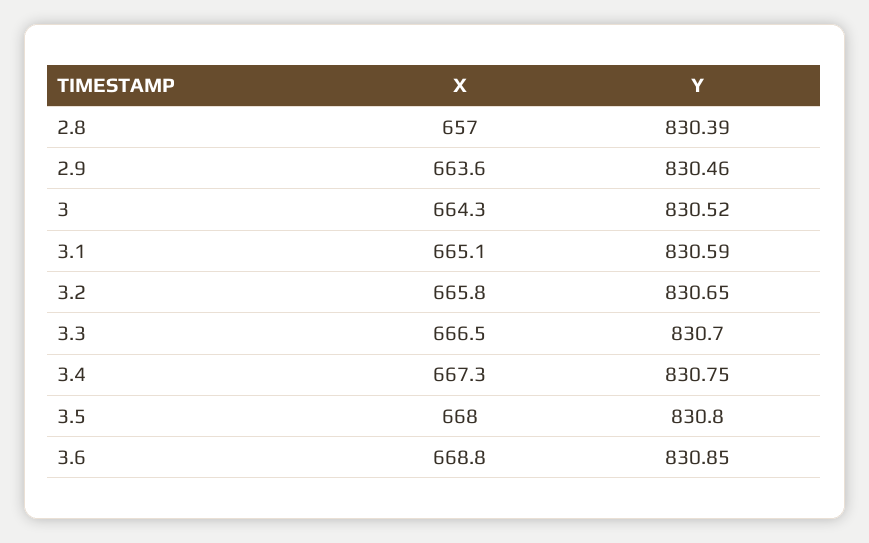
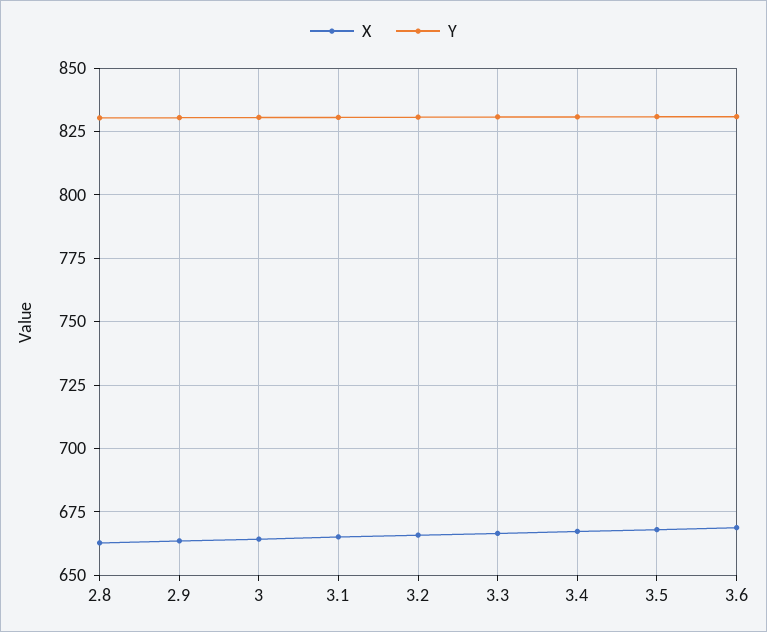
X, 2.8: 657 -> 662.5

